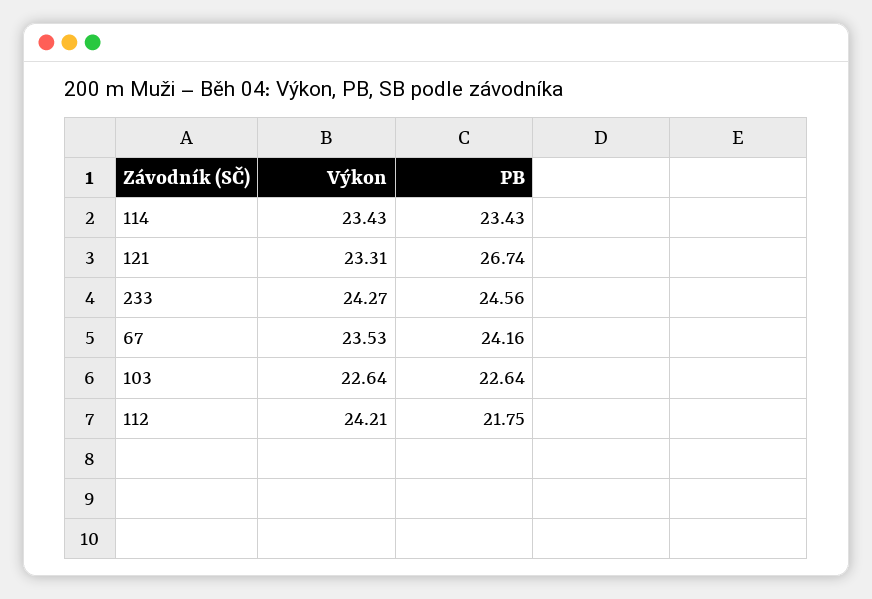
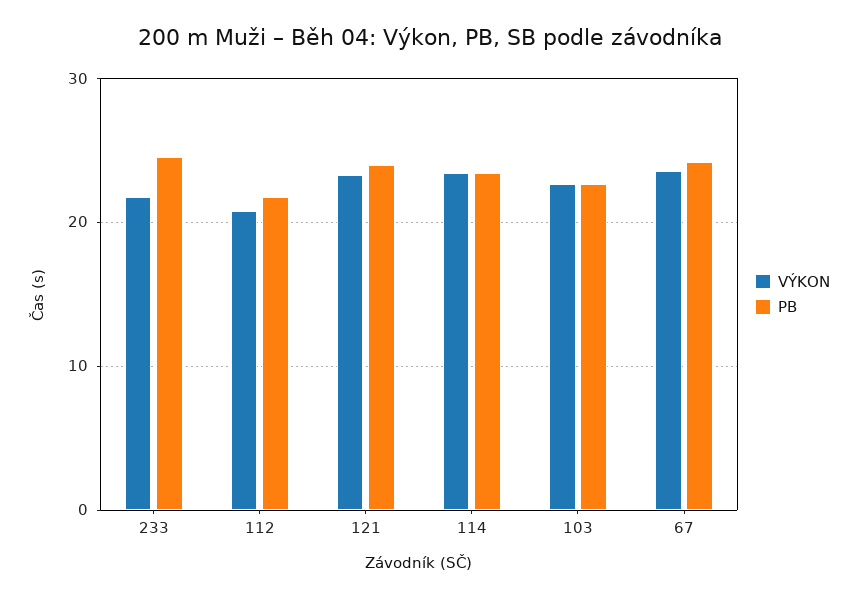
PB, 121: 26.74 -> 24
Výkon, 233: 24.27 -> 22
Výkon, 112: 24.21 -> 21

